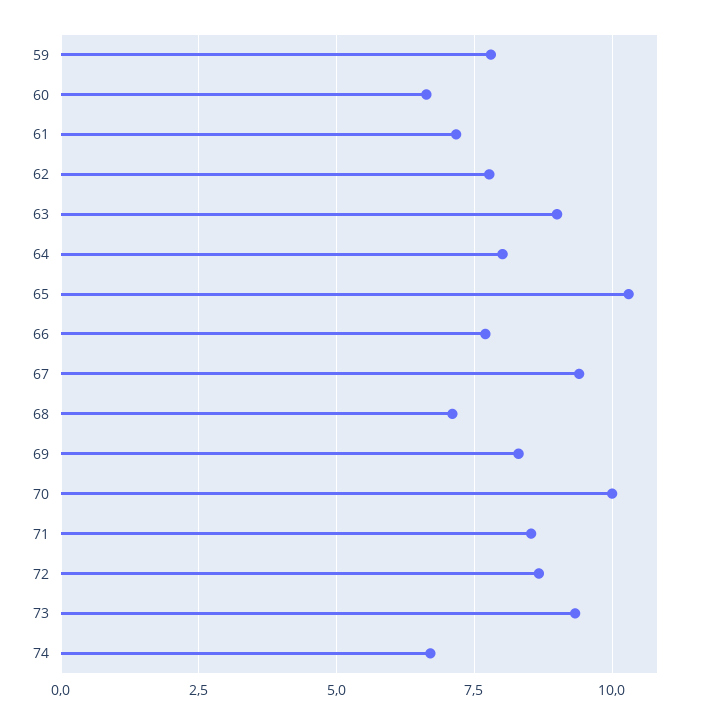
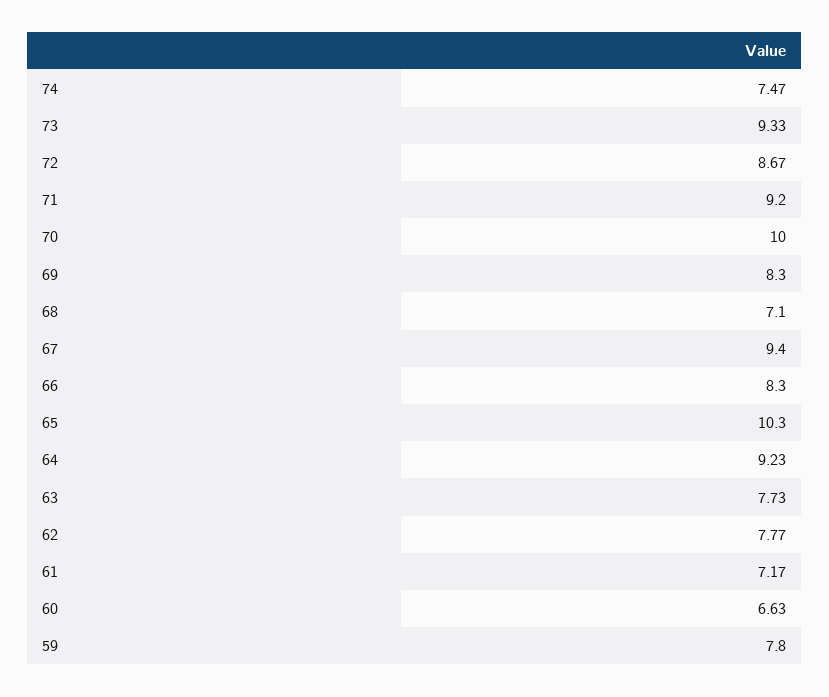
63: 9 -> 7.73
64: 8 -> 9.23
66: 7.75 -> 8.3
71: 8.5 -> 9.2
74: 6.75 -> 7.47

